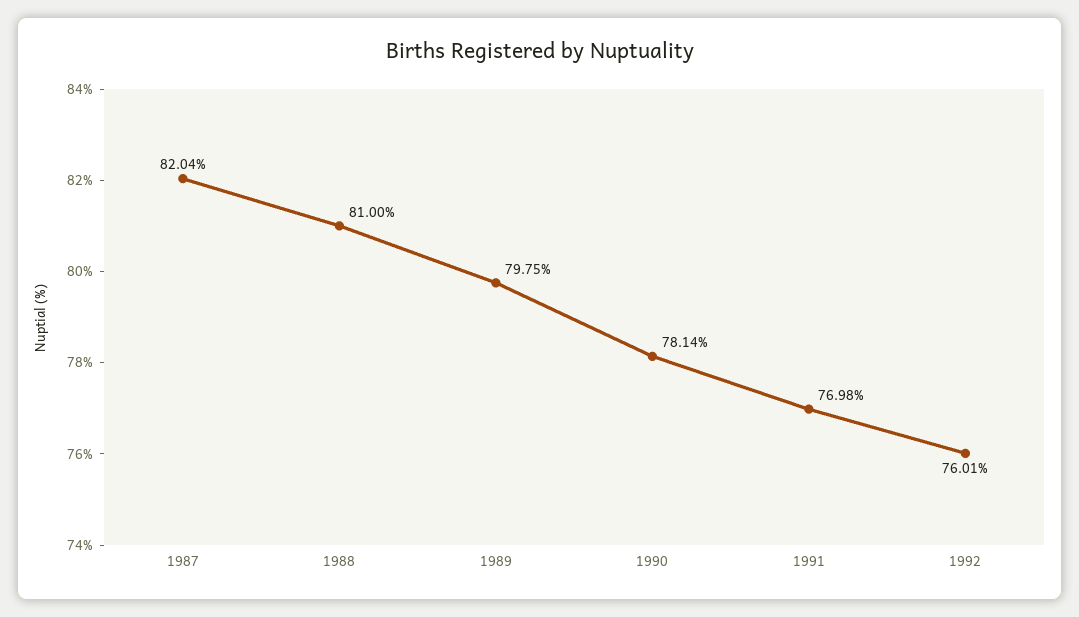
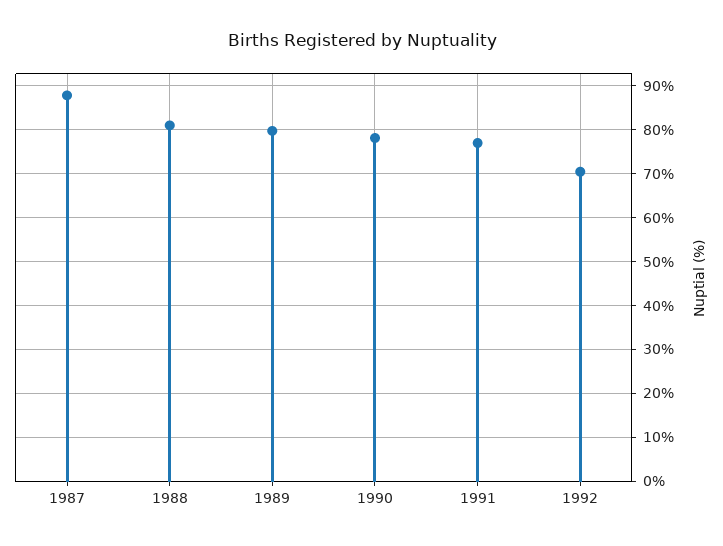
1987: 82.04 -> 88
1992: 76.01 -> 70

